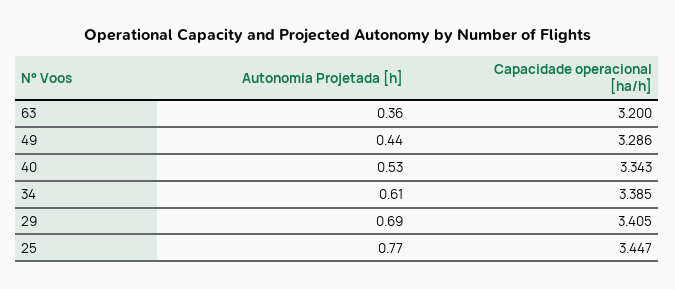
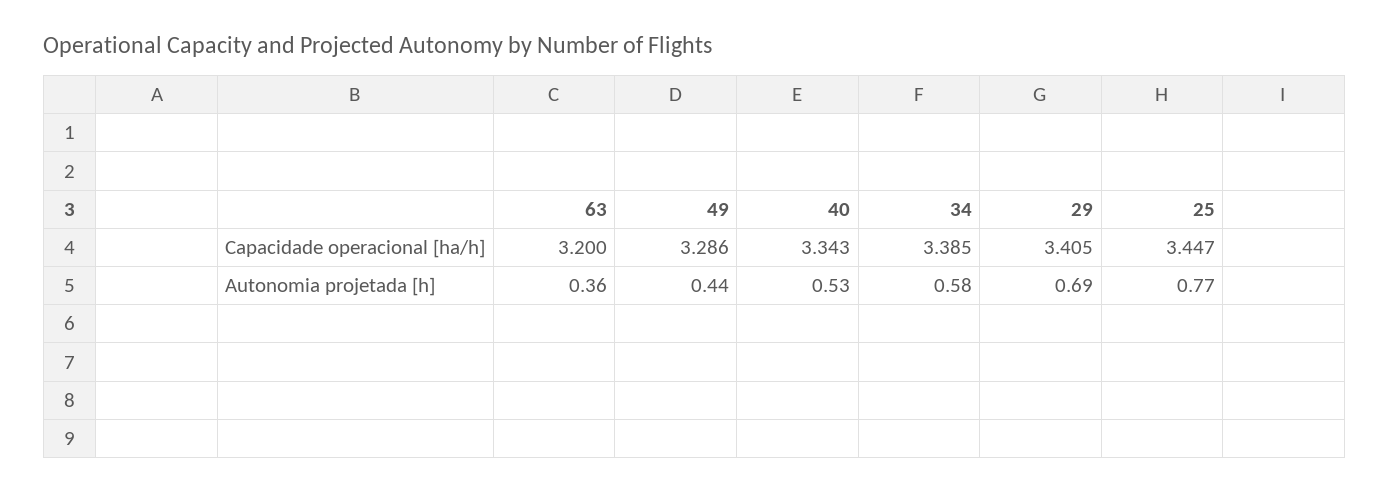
Autonomia Projetada [h], 34: 0.61 -> 0.58

